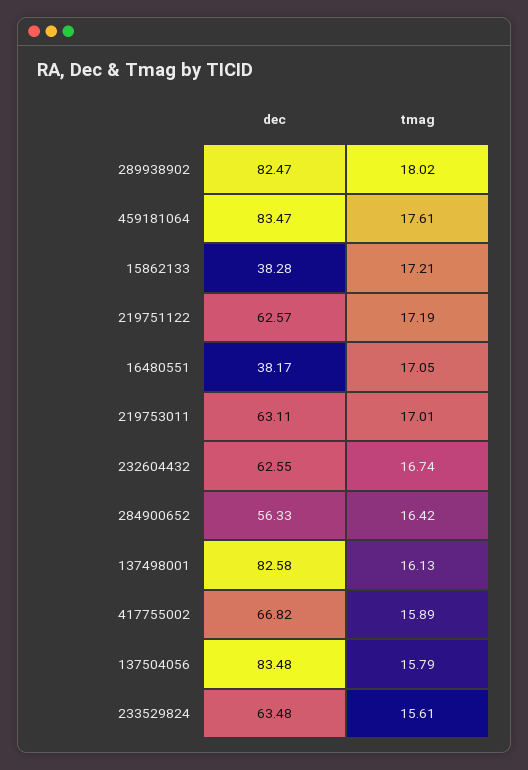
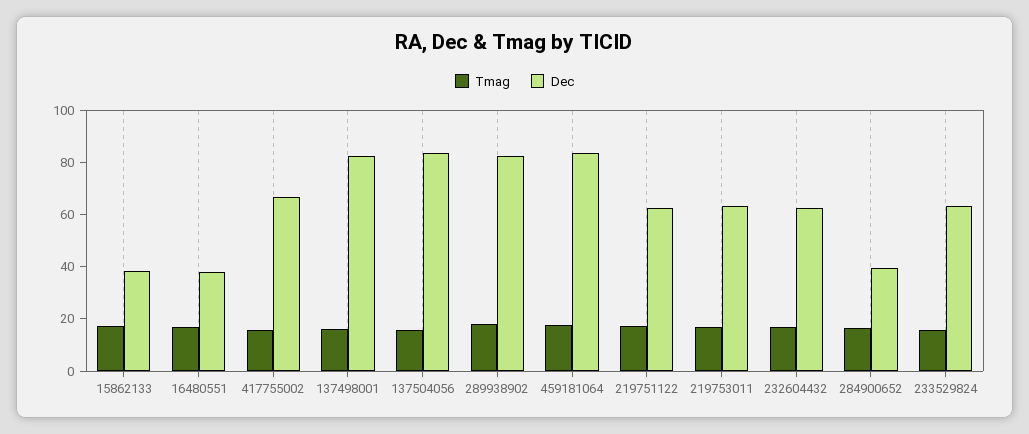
dec, 284900652: 56.33 -> 40

